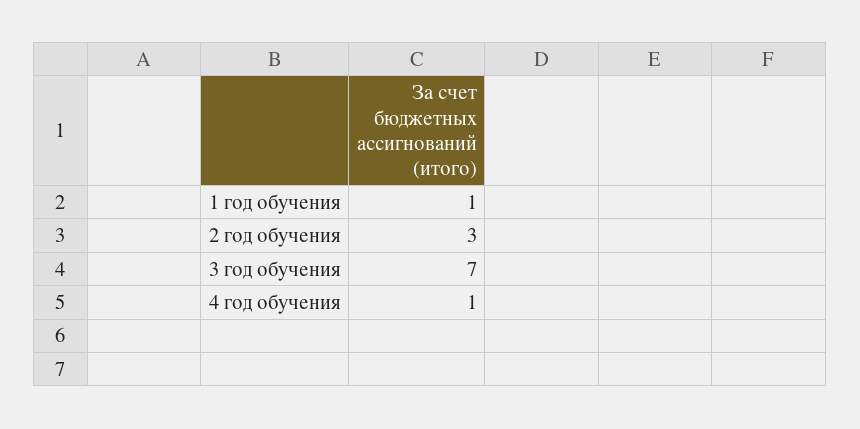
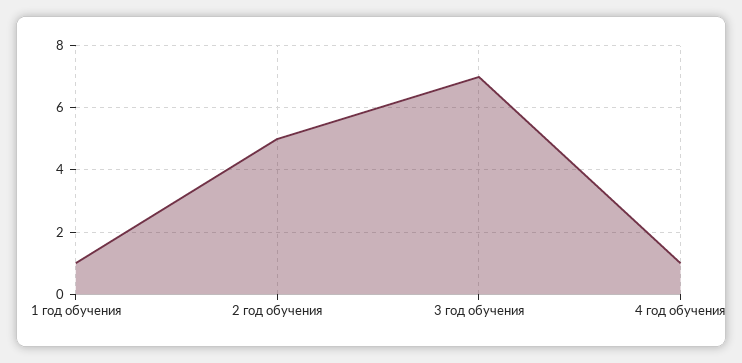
2 год обучения: 3 -> 5

